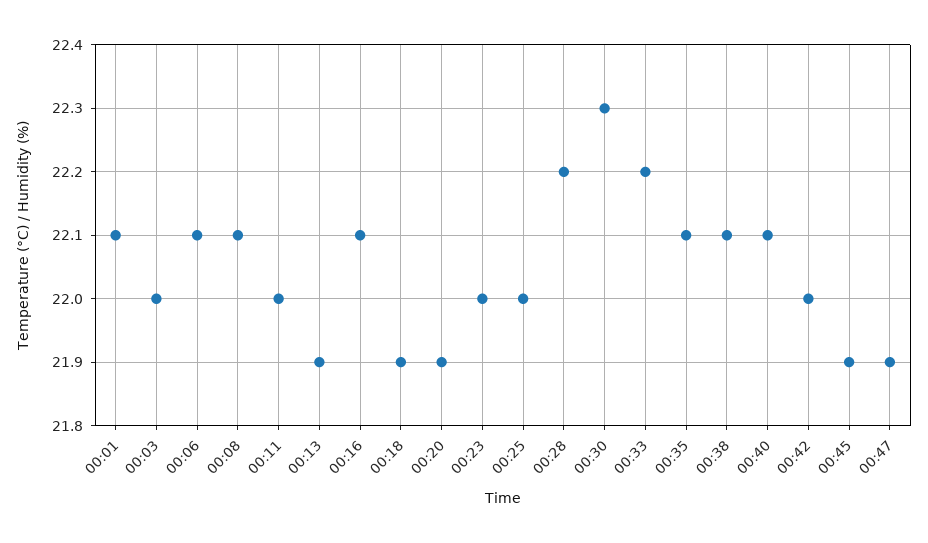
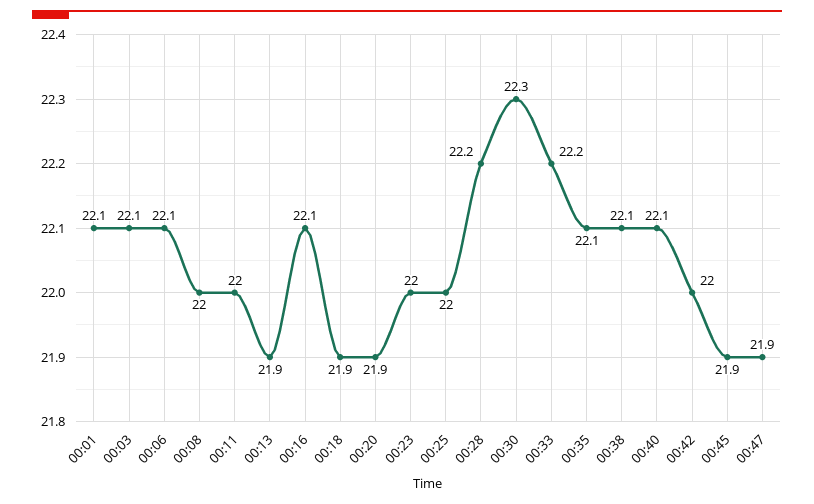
00:03: 22 -> 22.1
00:08: 22.1 -> 22

